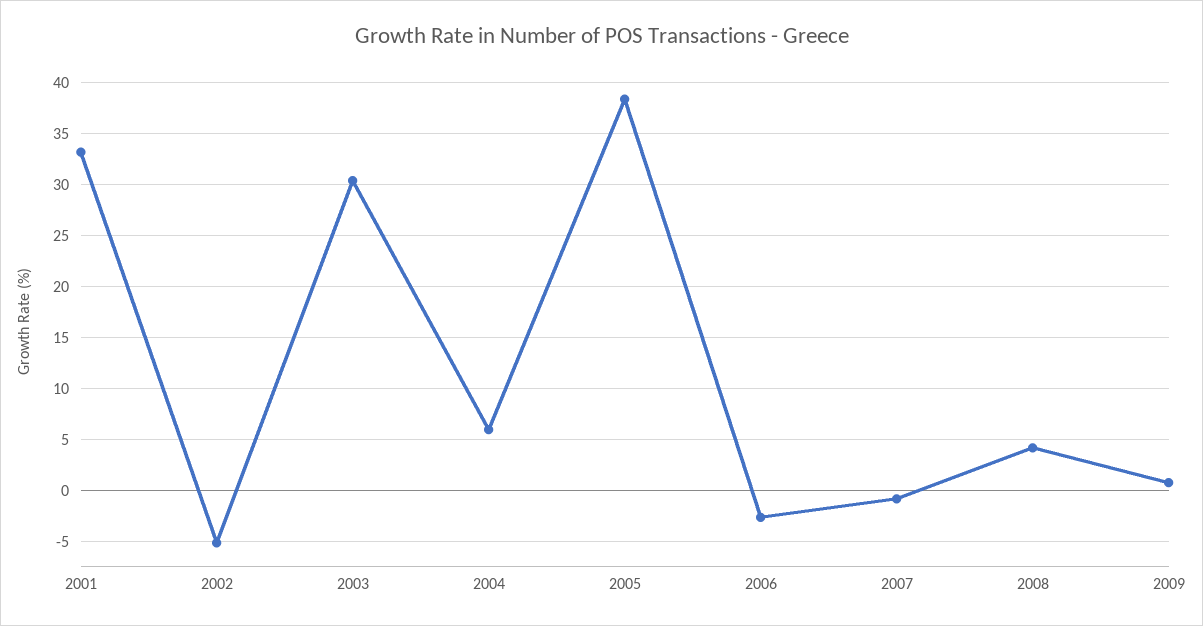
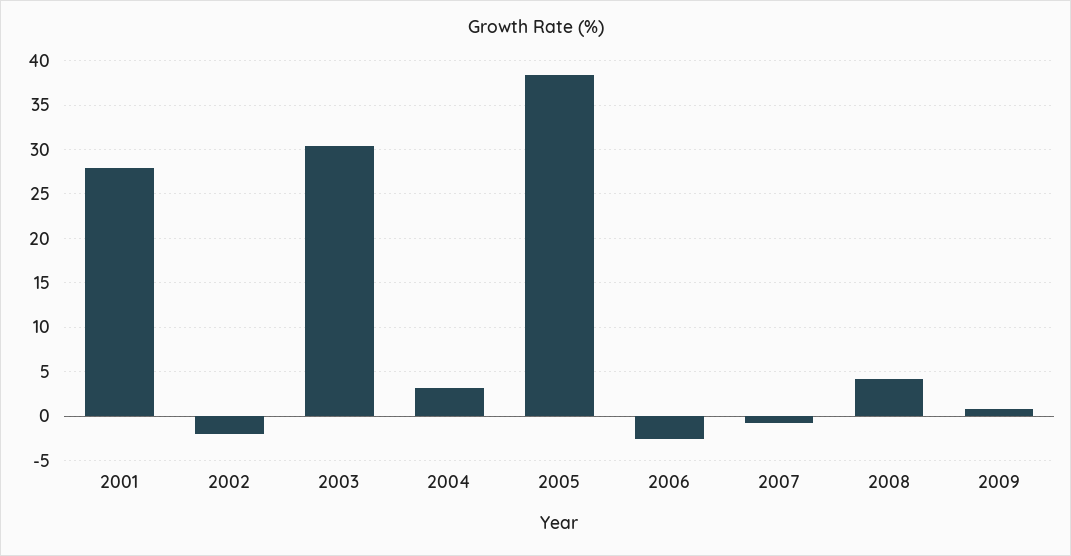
2001: 33 -> 28
2002: -5 -> -2
2004: 6 -> 3

